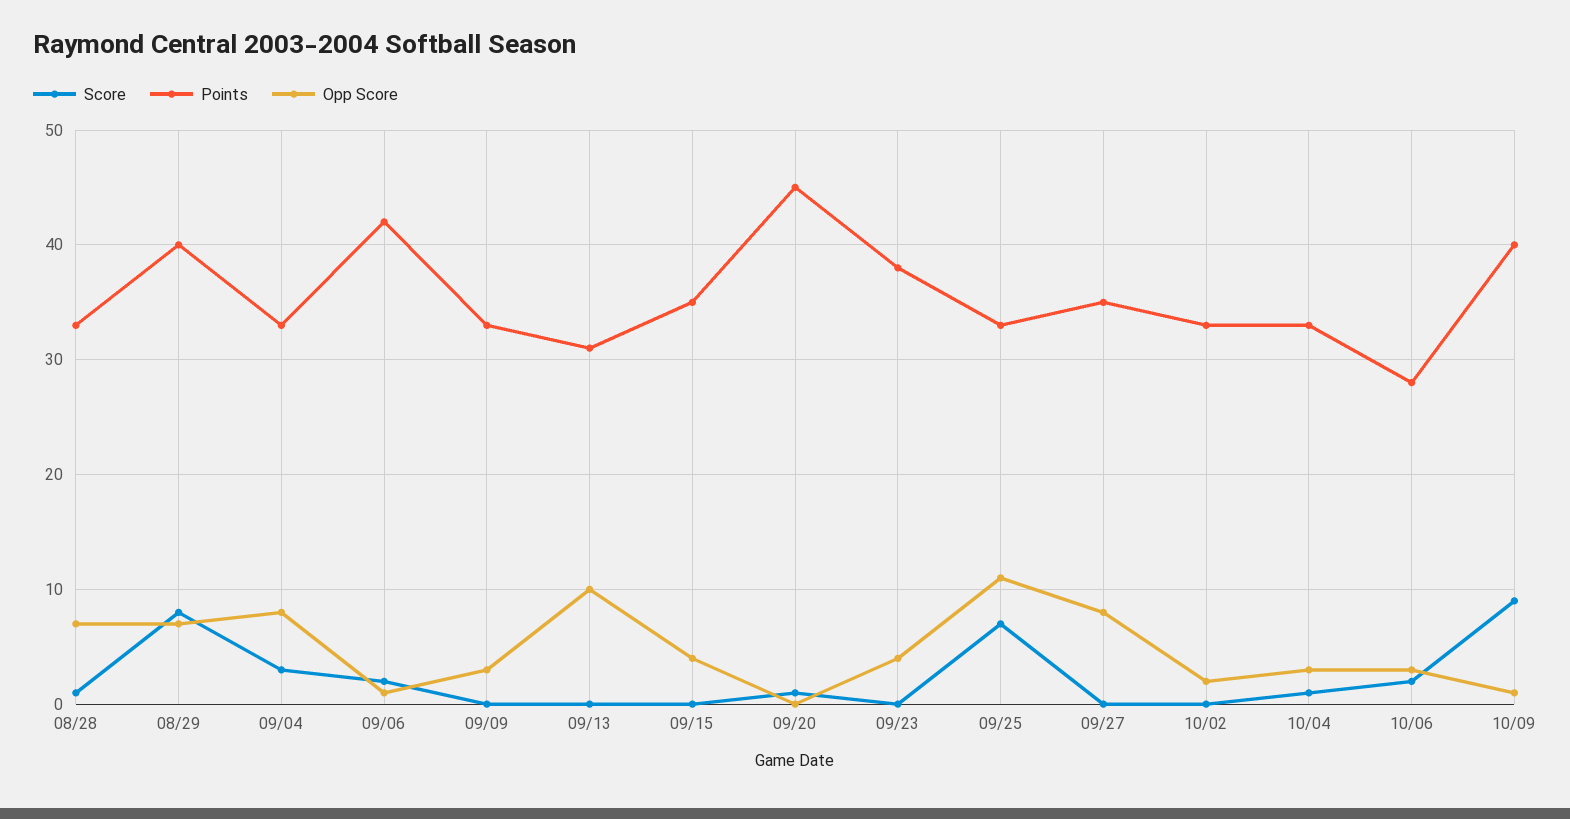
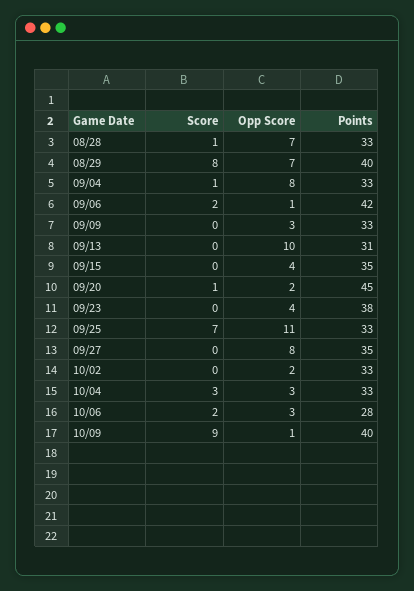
Score, 09/04: 3 -> 1
Opp Score, 09/20: 0 -> 2
Score, 10/04: 1 -> 3

